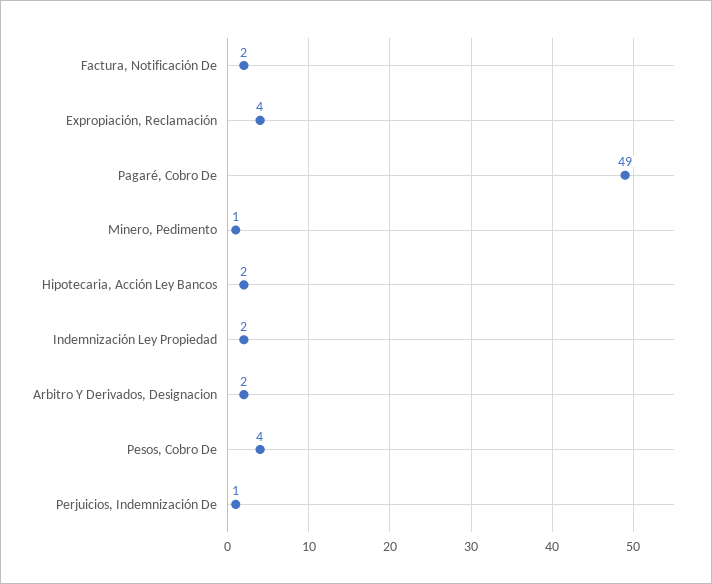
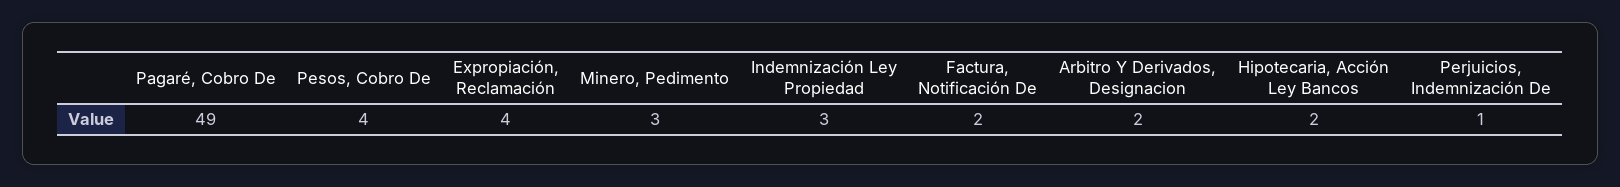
Minero, Pedimento: 1 -> 3
Indemnización Ley Propiedad: 2 -> 3

